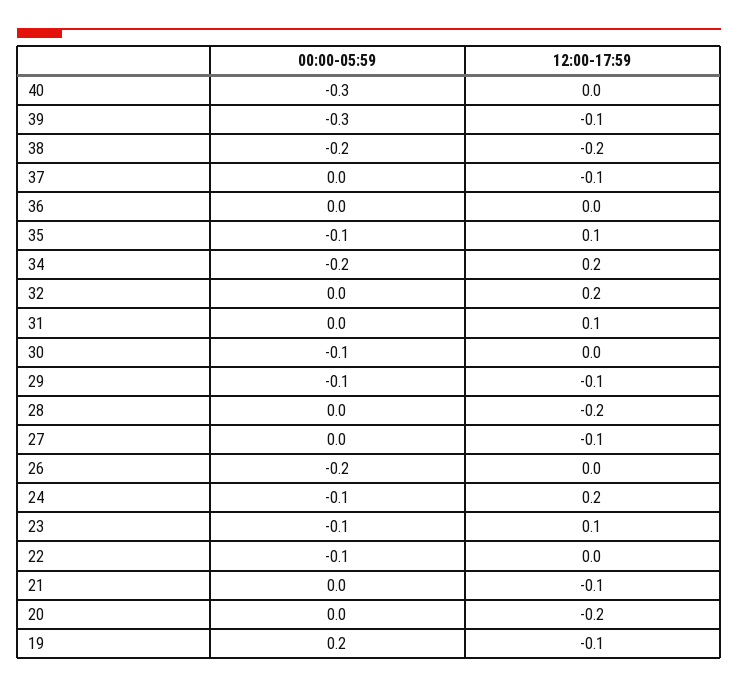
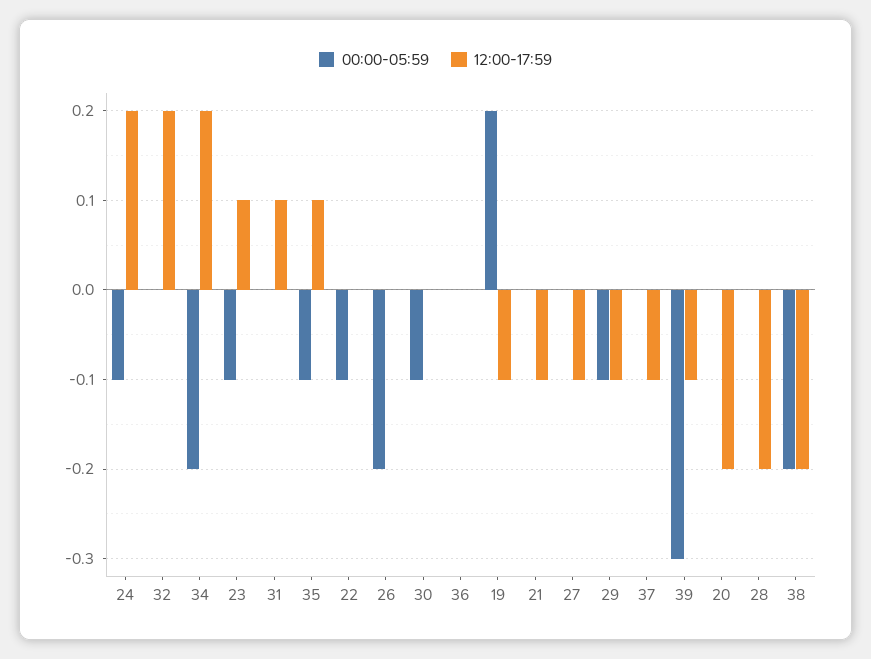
00:00-05:59, 40: -0.3 -> none
12:00-17:59, 40: 0 -> none

